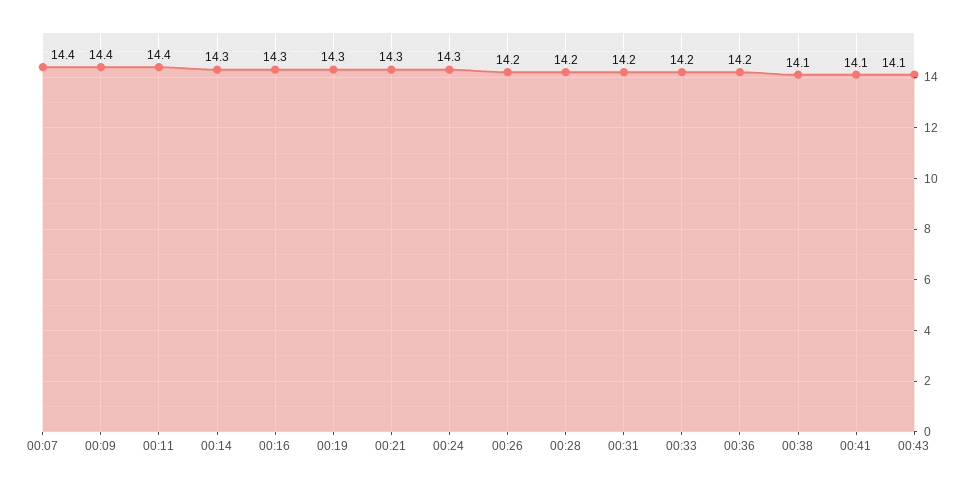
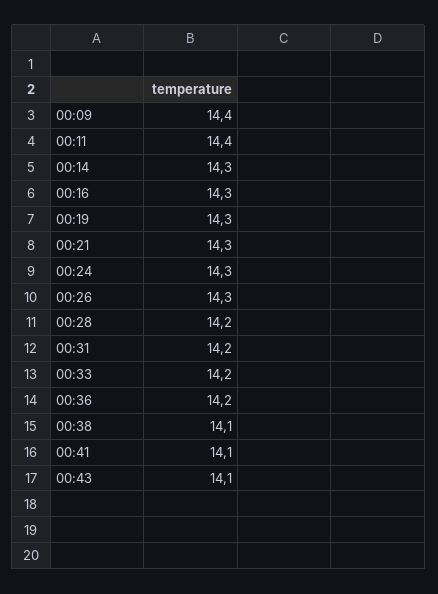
00:07: 14.4 -> none
00:26: 14.2 -> 14.3

